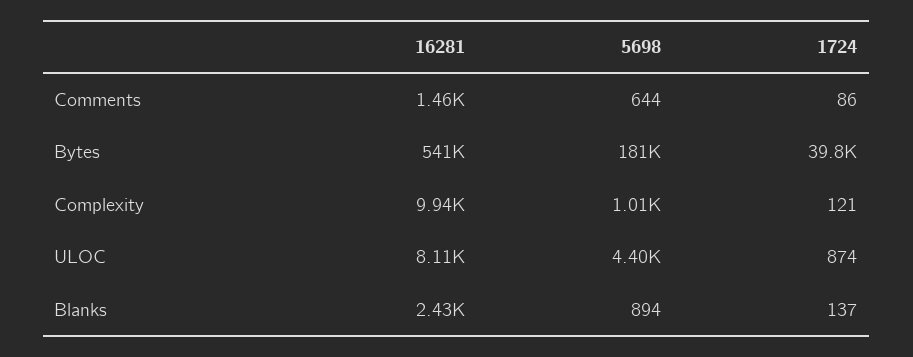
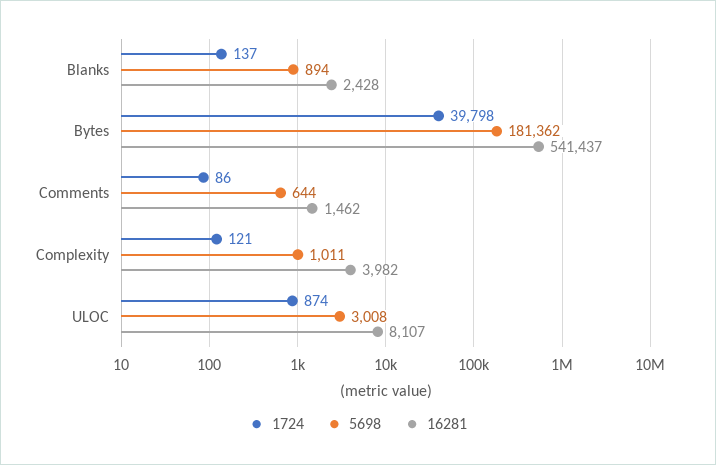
16281, Complexity: 9940 -> 3982
5698, ULOC: 4400 -> 3008

